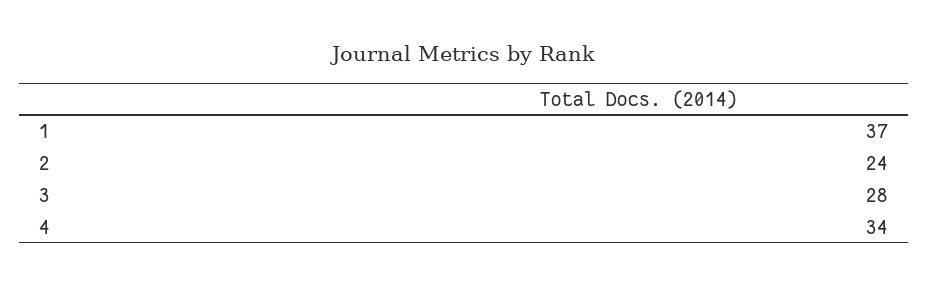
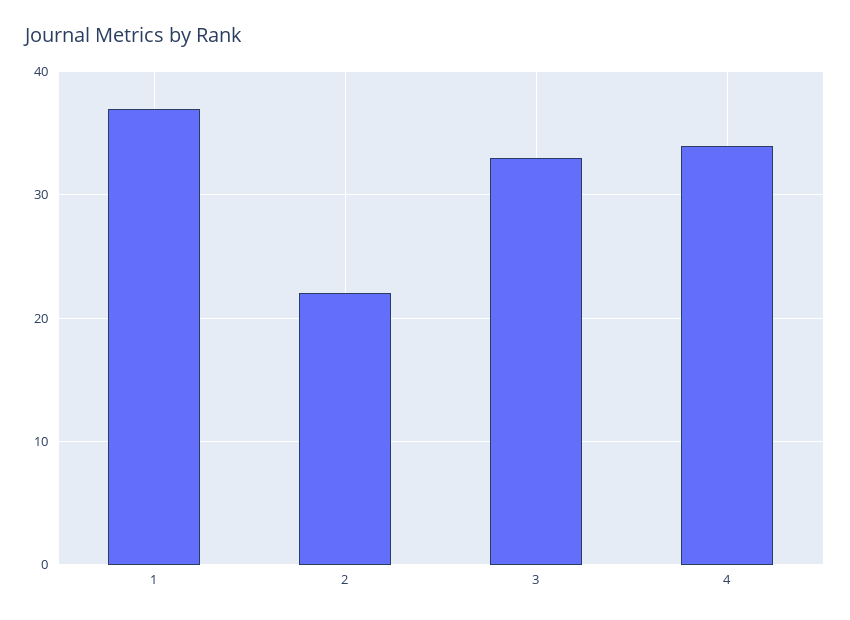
2: 24 -> 22
3: 28 -> 33

